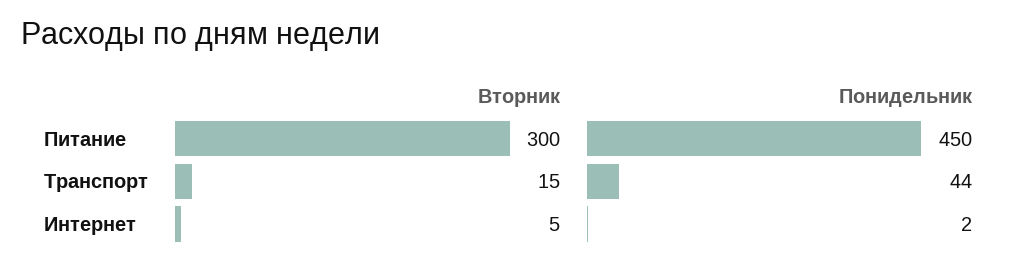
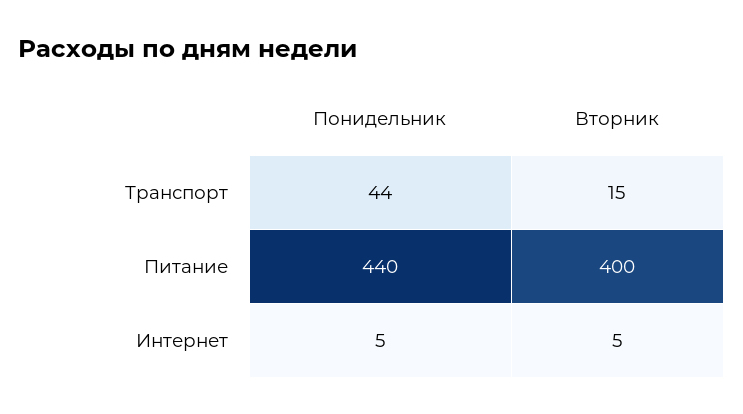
Вторник, Питание: 300 -> 400
Понидельник, Питание: 450 -> 440
Понидельник, Интернет: 2 -> 5

